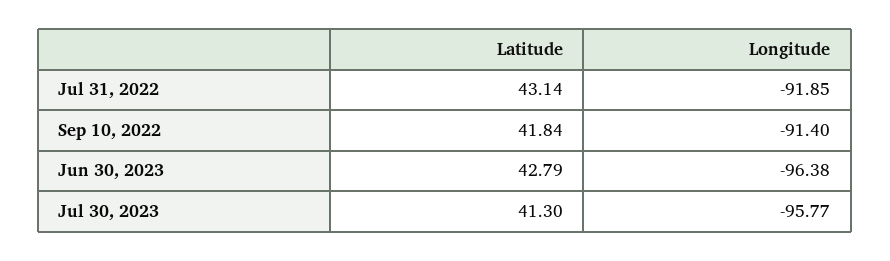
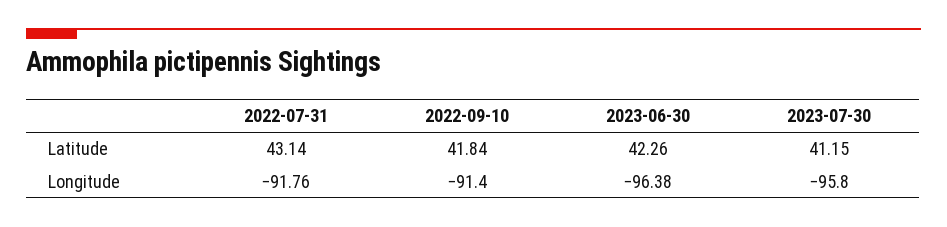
Longitude, Jul 31, 2022: -91.85 -> -91.76
Latitude, Jun 30, 2023: 42.79 -> 42.26
Latitude, Jul 30, 2023: 41.3 -> 41.15
Longitude, Jul 30, 2023: -95.77 -> -95.8

